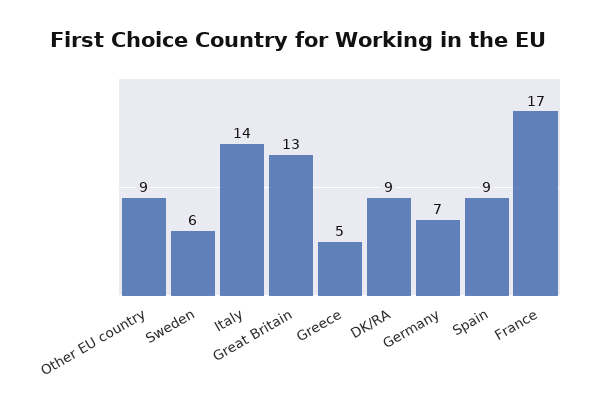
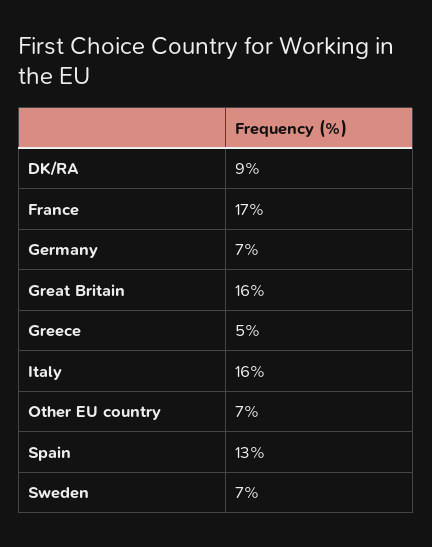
Other EU country: 9 -> 7
Sweden: 6 -> 7
Italy: 14 -> 16
Great Britain: 13 -> 16
Spain: 9 -> 13

